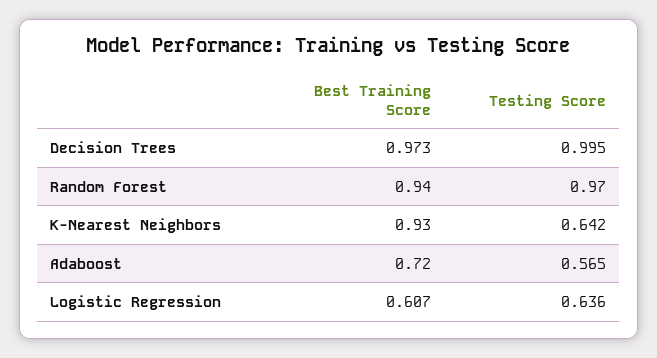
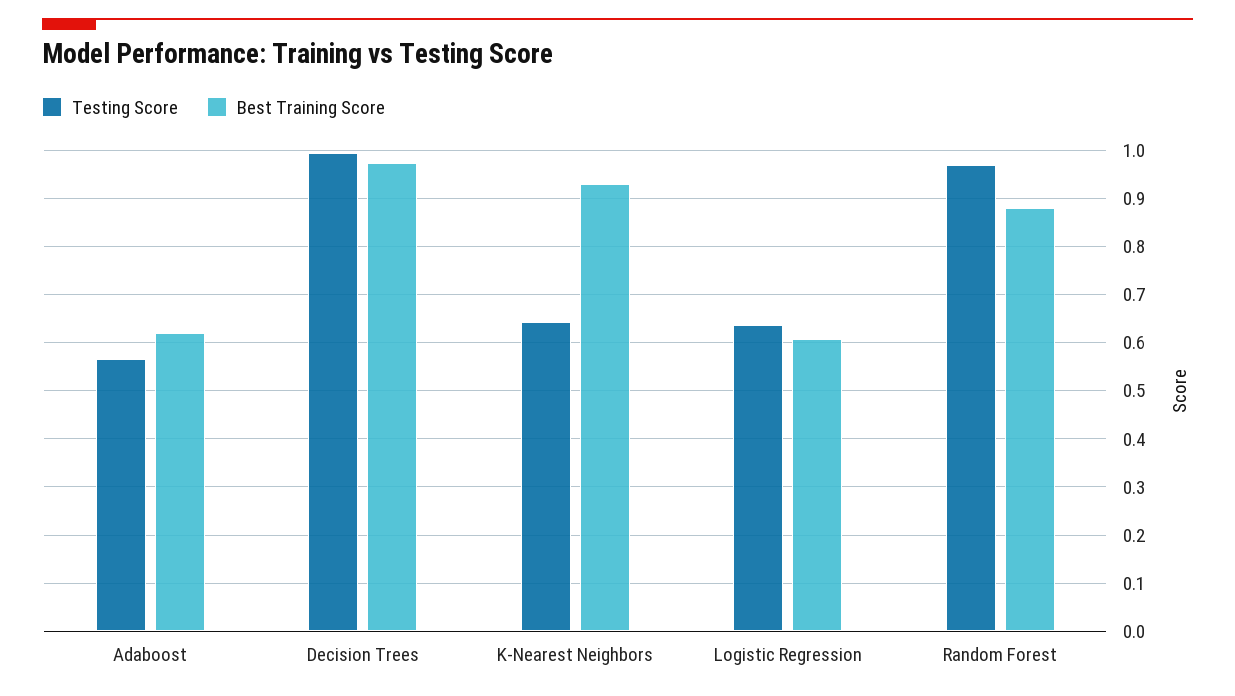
Best Training Score, Random Forest: 0.94 -> 0.88
Best Training Score, Adaboost: 0.72 -> 0.62

